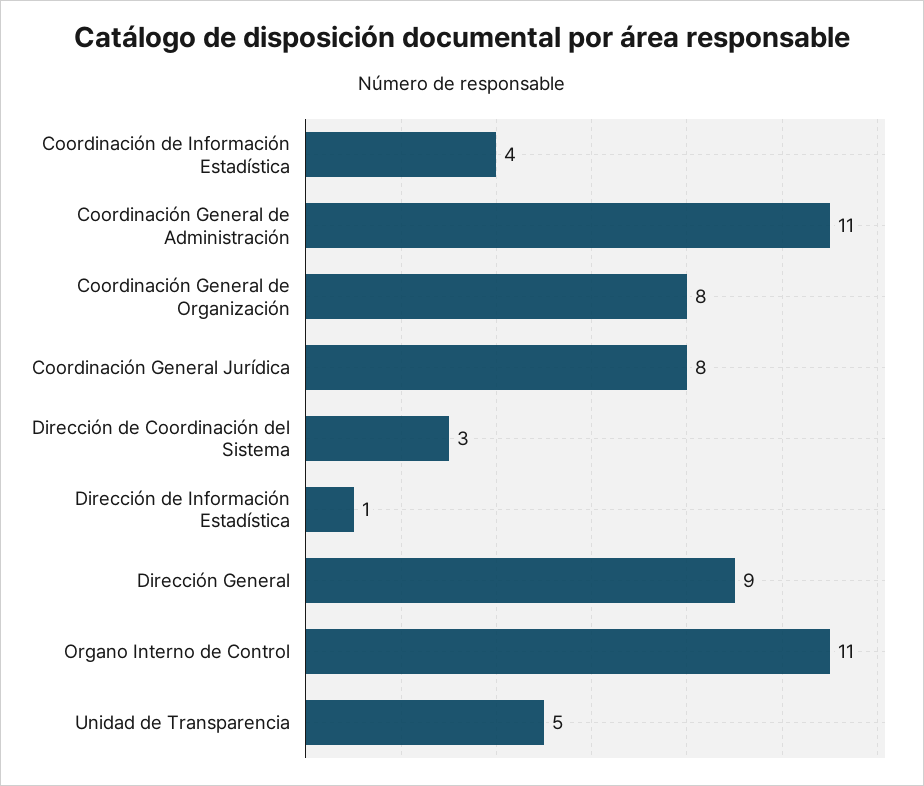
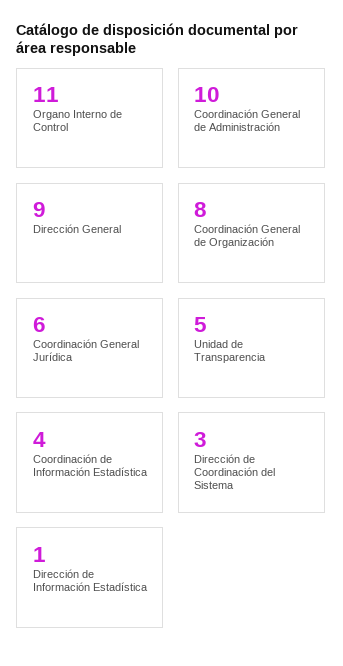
Coordinación General de Administración: 11 -> 10
Coordinación General Jurídica: 8 -> 6

